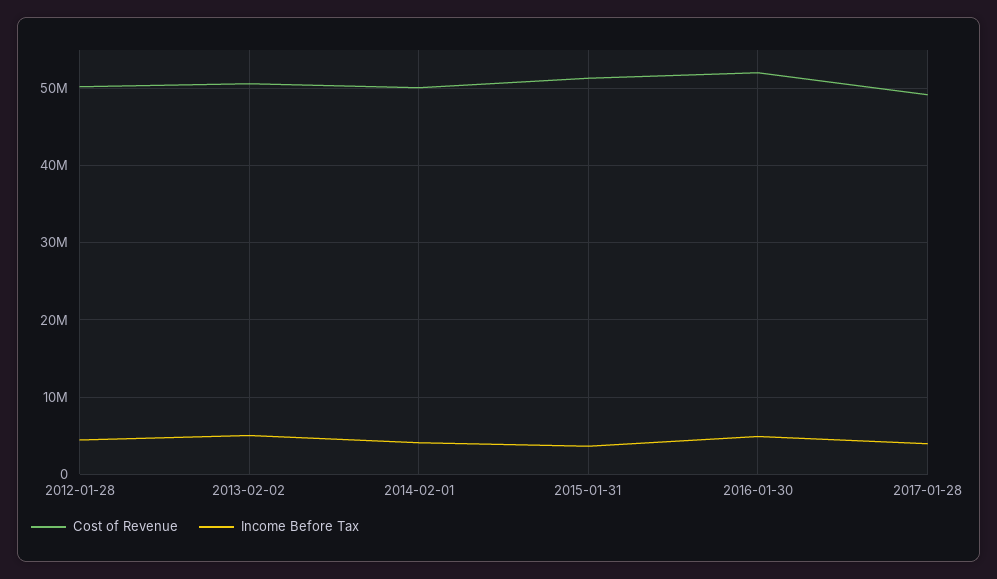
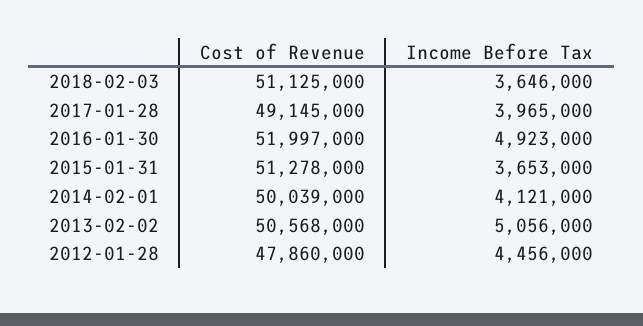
Cost of Revenue, 2012-01-28: 50000000 -> 47860000
Cost of Revenue, 2018-02-03: none -> 51125000
Income Before Tax, 2018-02-03: none -> 3646000

